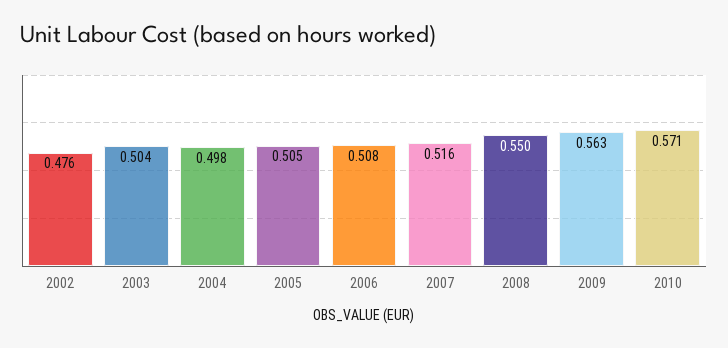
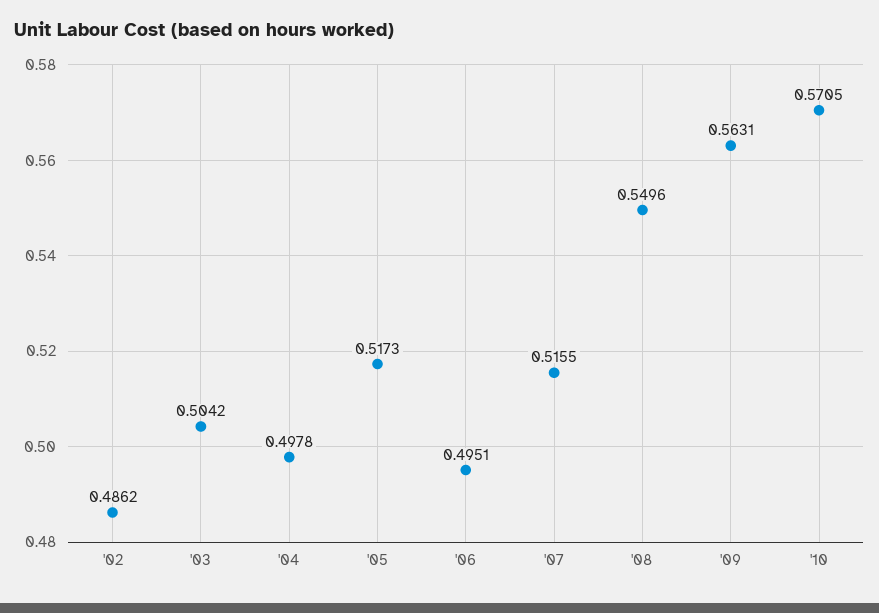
2002: 0.476 -> 0.4862
2005: 0.505 -> 0.5173
2006: 0.508 -> 0.4951

